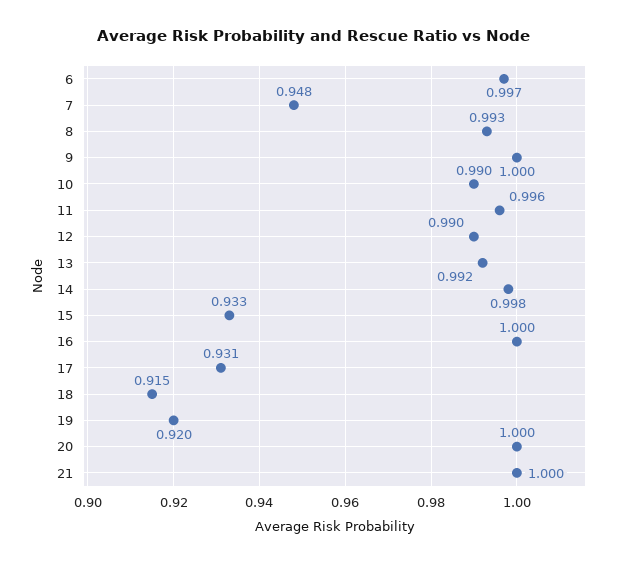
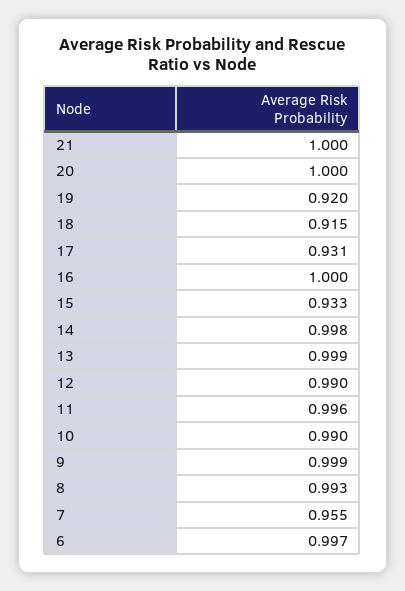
7: 0.948 -> 0.955
9: 1 -> 0.999
13: 0.992 -> 0.999

